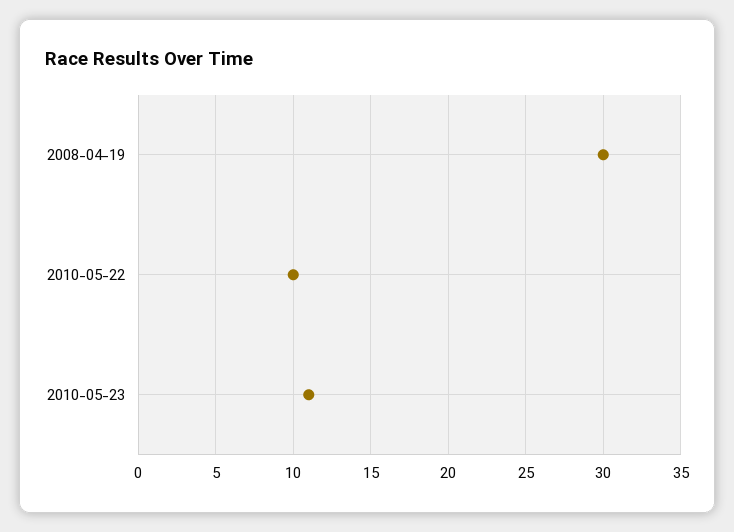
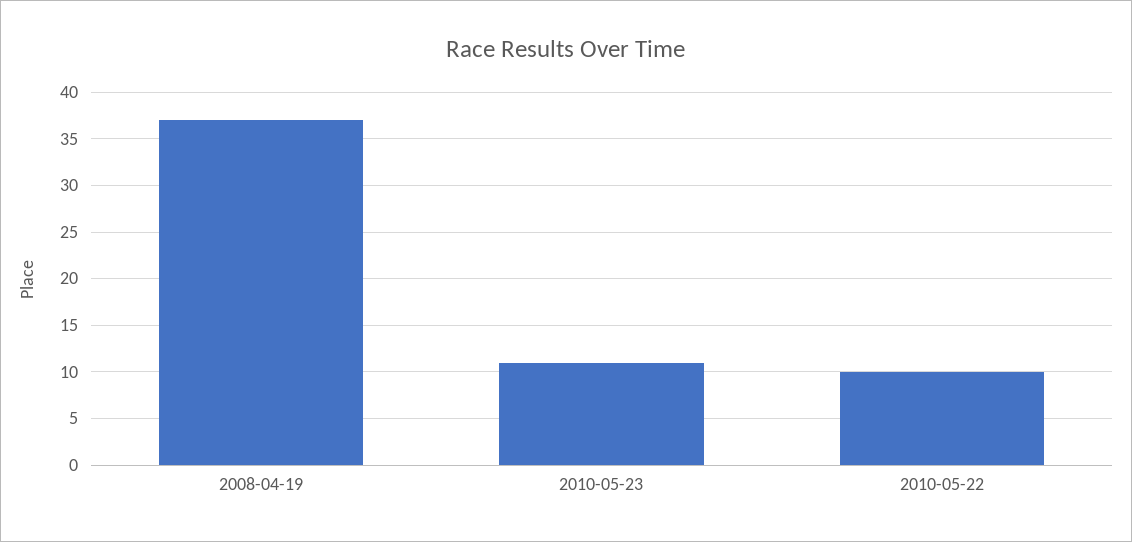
2008-04-19: 30 -> 37

